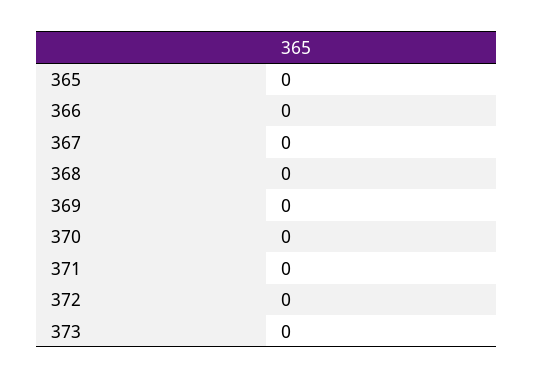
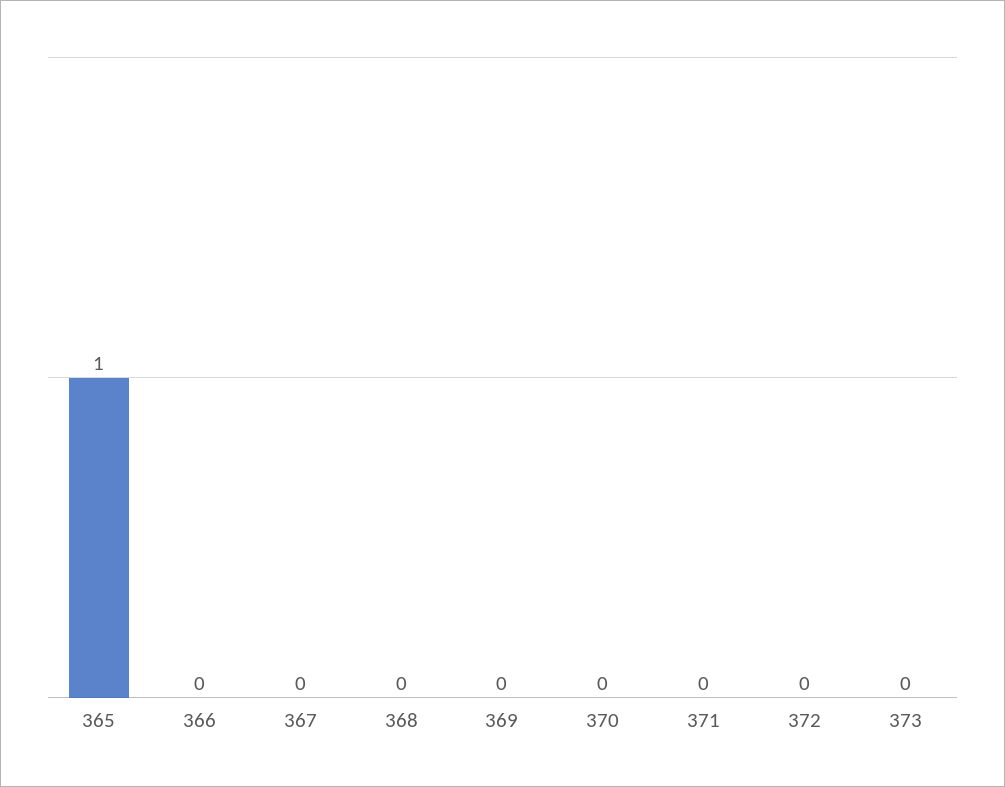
365: 0 -> 1

